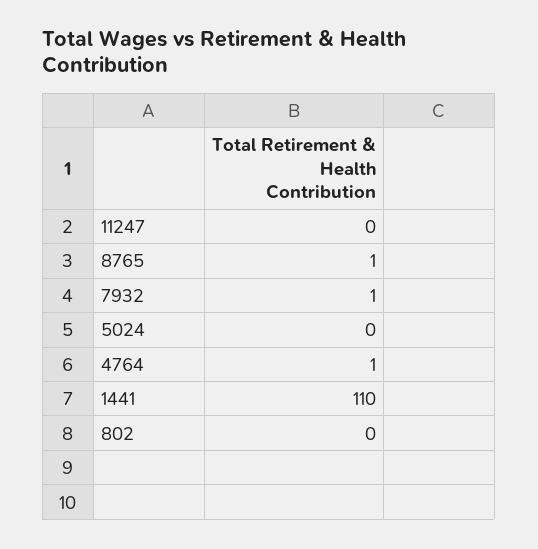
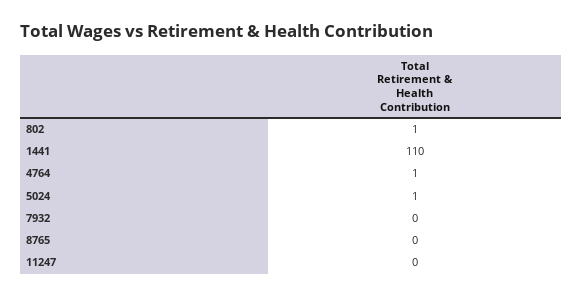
8765: 1 -> 0
7932: 1 -> 0
5024: 0 -> 1
802: 0 -> 1

